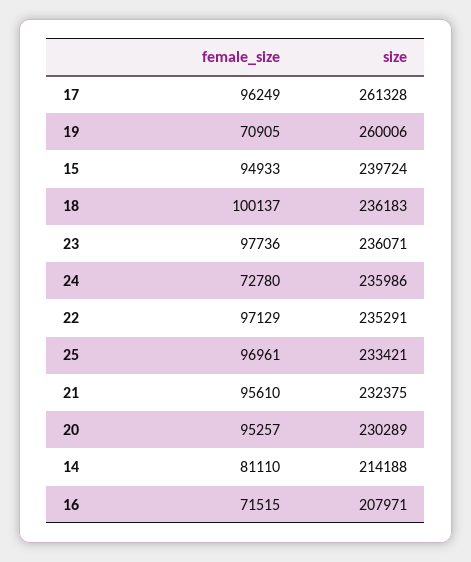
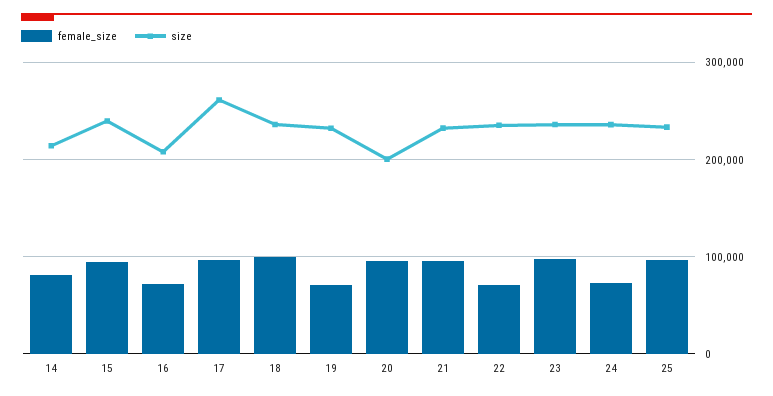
size, 19: 260006 -> 230000
female_size, 22: 97129 -> 70000
size, 20: 230289 -> 200000

